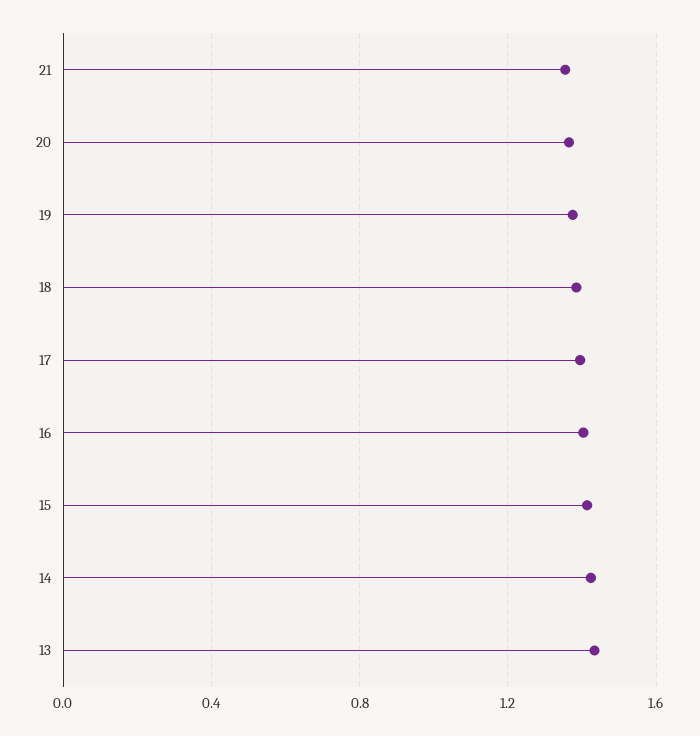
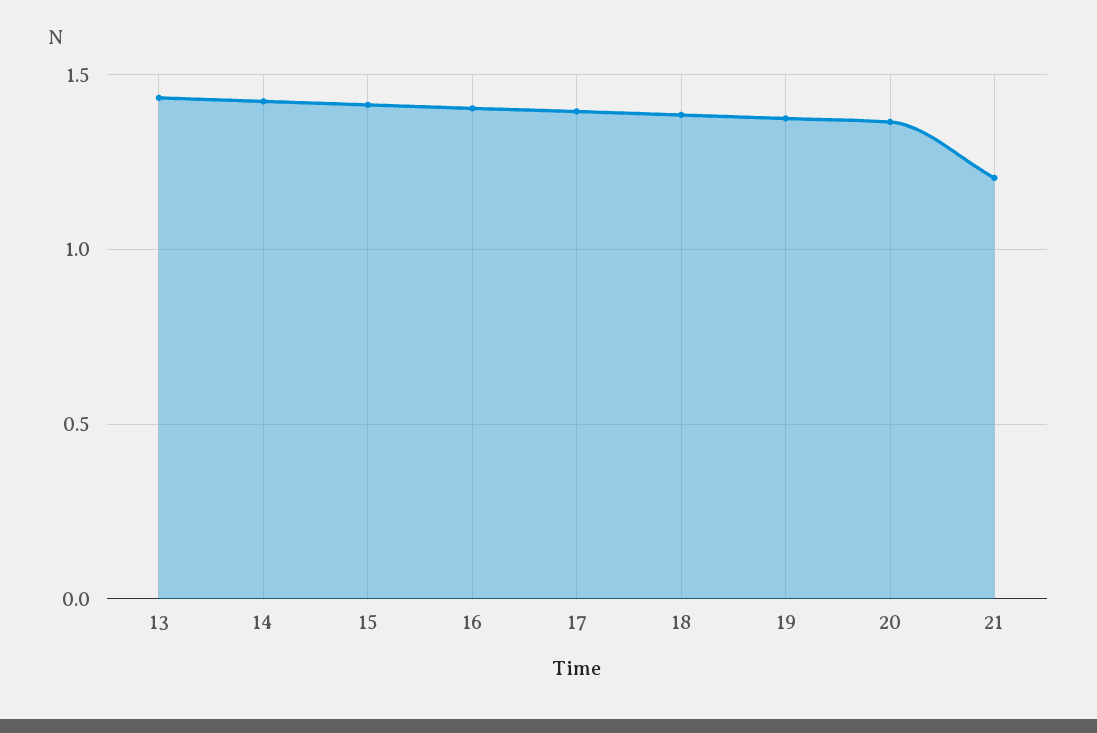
21: 1.35 -> 1.2

